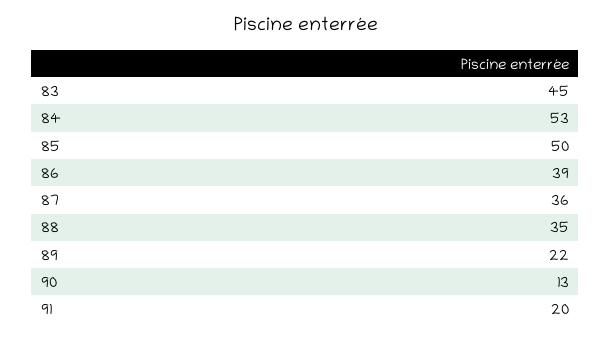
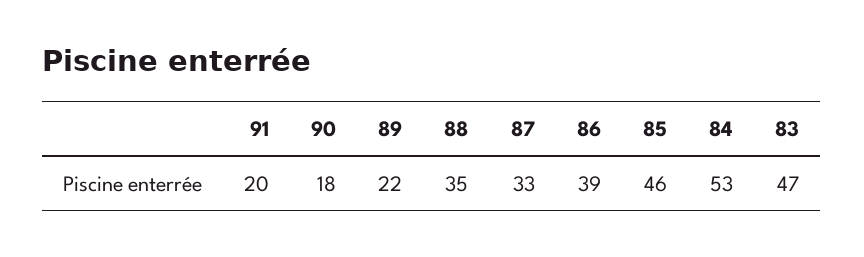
83: 45 -> 47
85: 50 -> 46
87: 36 -> 33
90: 13 -> 18

